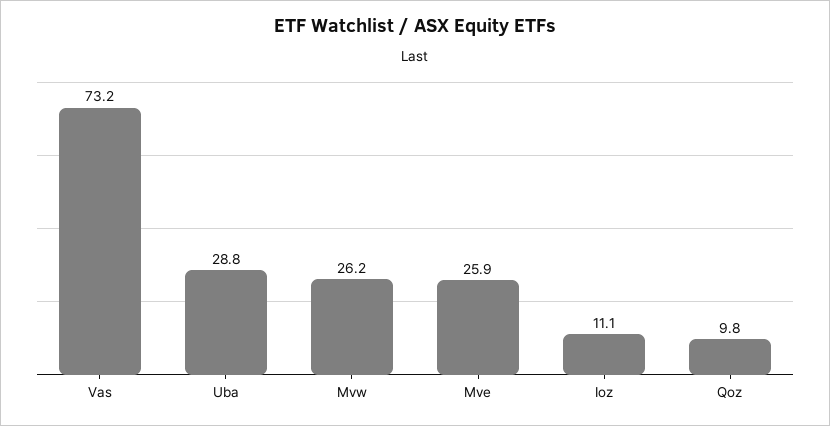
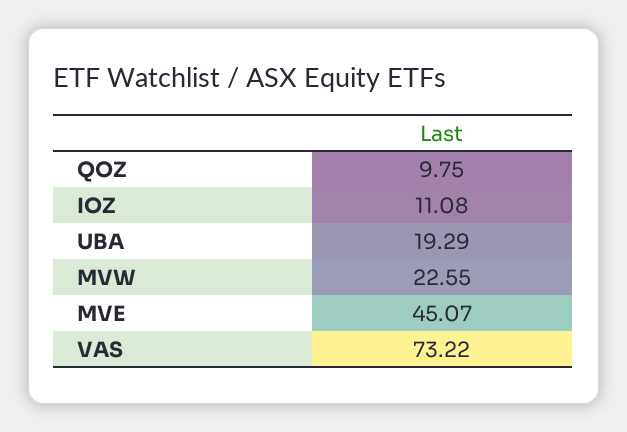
Uba: 28.8 -> 19.29
Mvw: 26.2 -> 22.55
Mve: 25.9 -> 45.07

